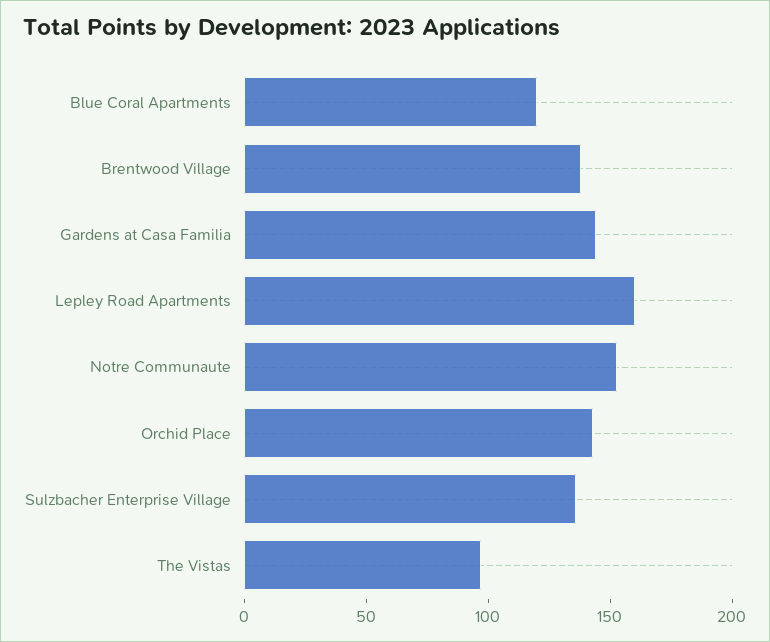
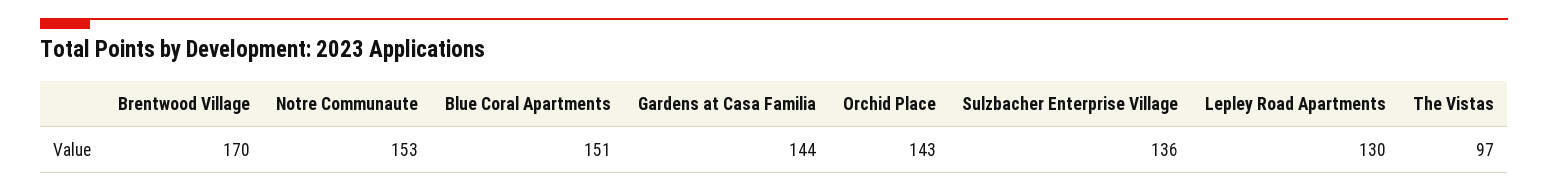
Blue Coral Apartments: 120 -> 151
Brentwood Village: 140 -> 170
Lepley Road Apartments: 160 -> 130

